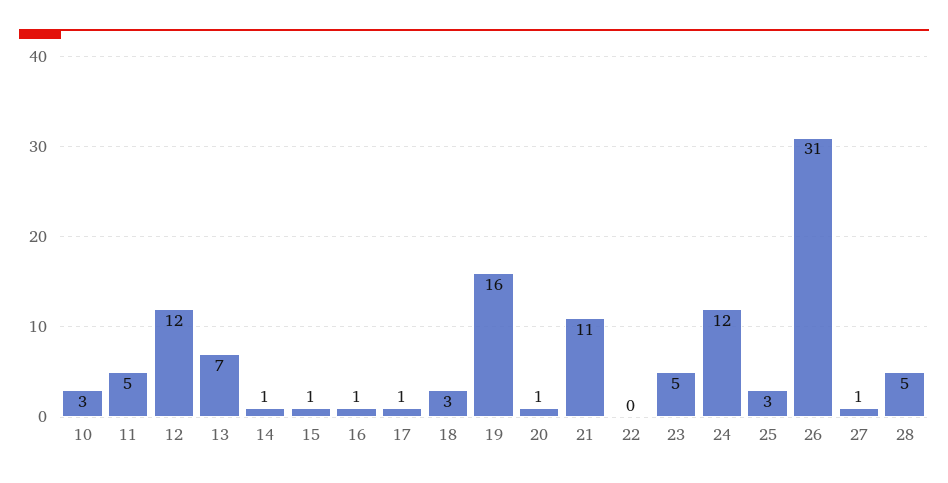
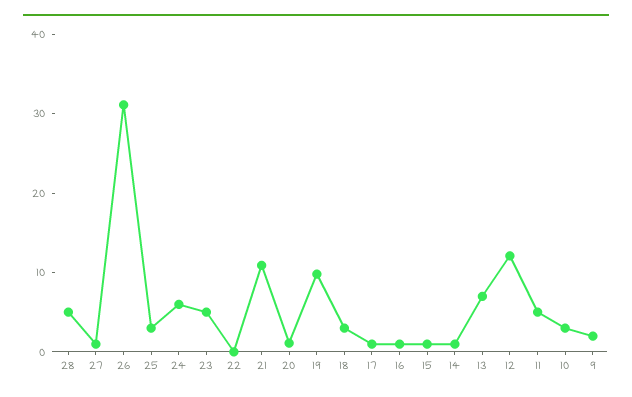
19: 16 -> 10
24: 12 -> 6
9: none -> 2

